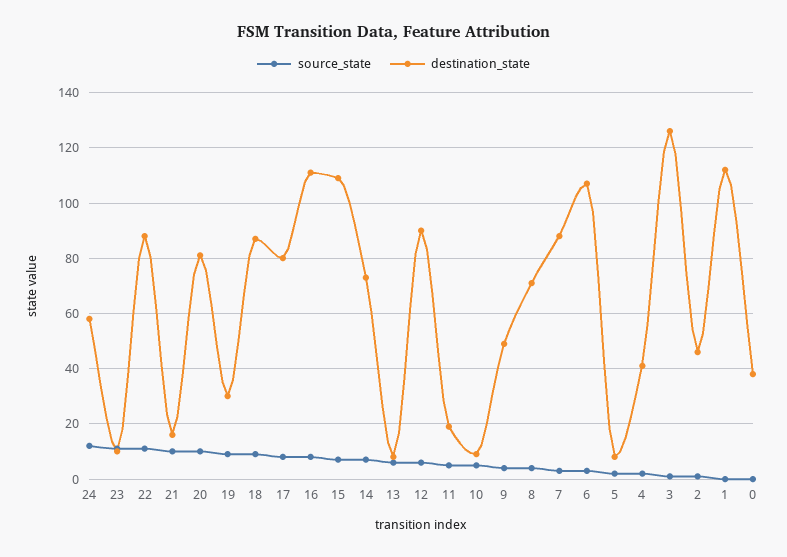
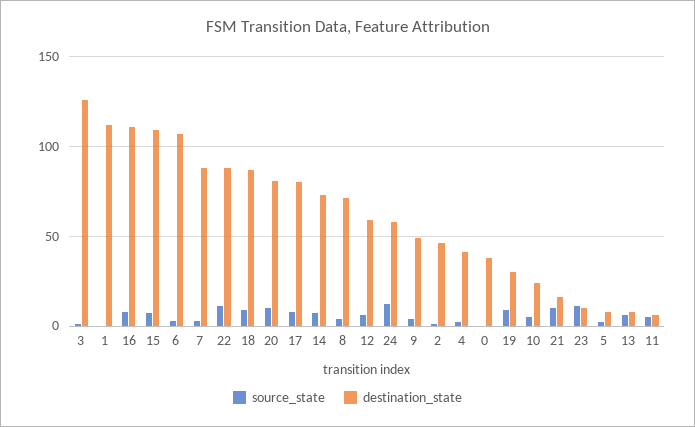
destination_state, 12: 90 -> 60
destination_state, 11: 20 -> 5
destination_state, 10: 10 -> 25

